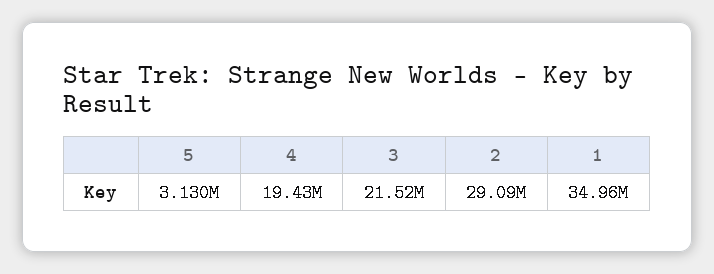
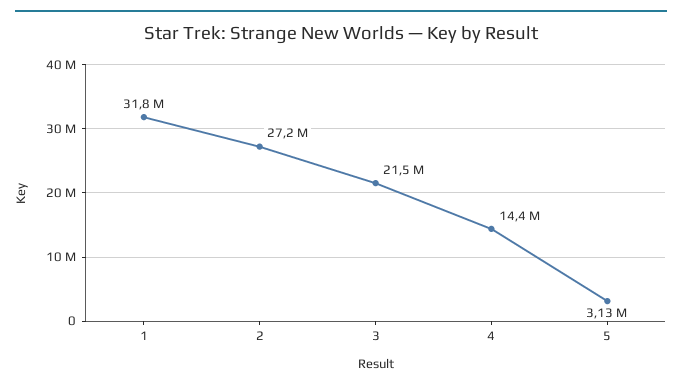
4: 19430000 -> 14400000
2: 29090000 -> 27200000
1: 34960000 -> 31800000

